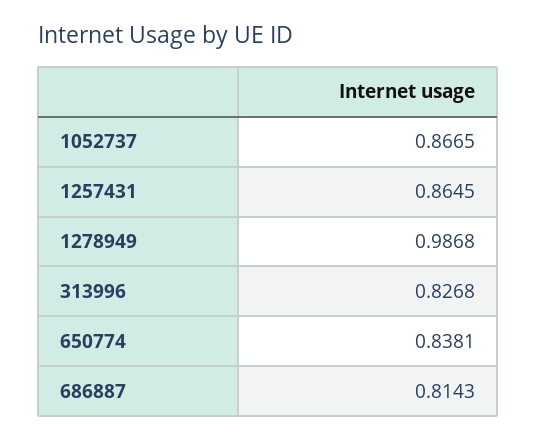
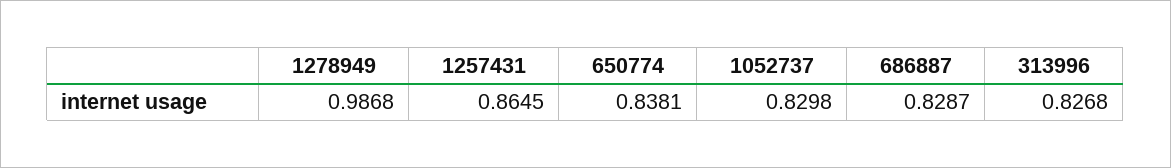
1052737: 0.8665 -> 0.8298
686887: 0.8143 -> 0.8287

